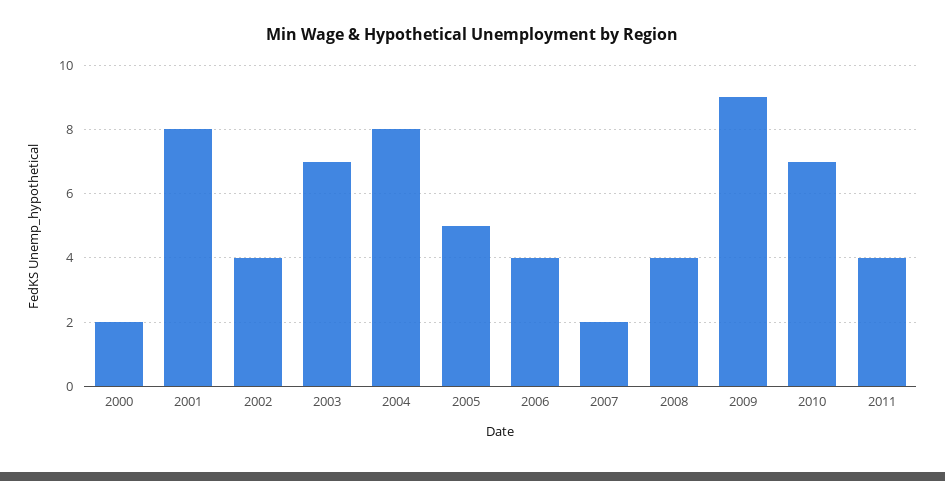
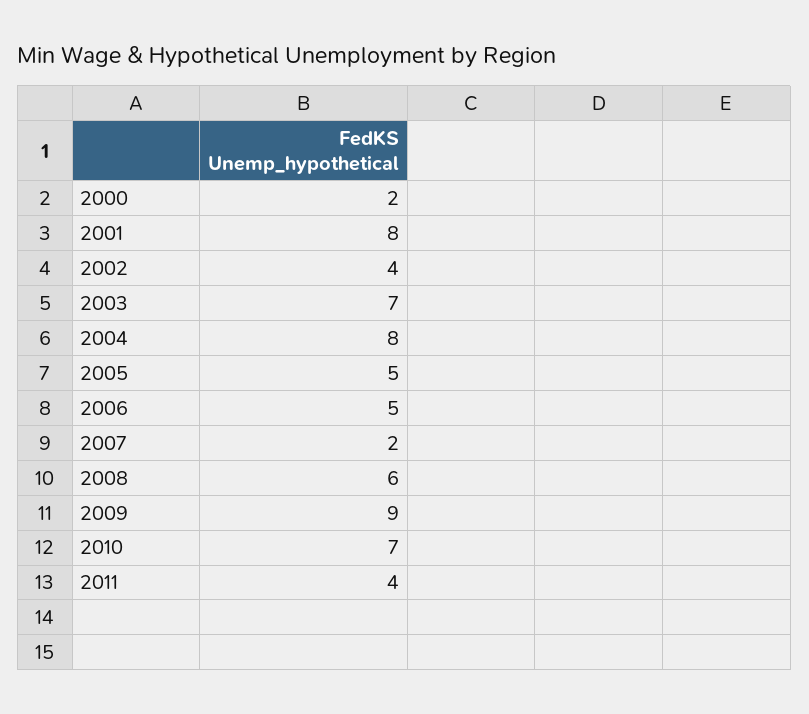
2006: 4 -> 5
2008: 4 -> 6

